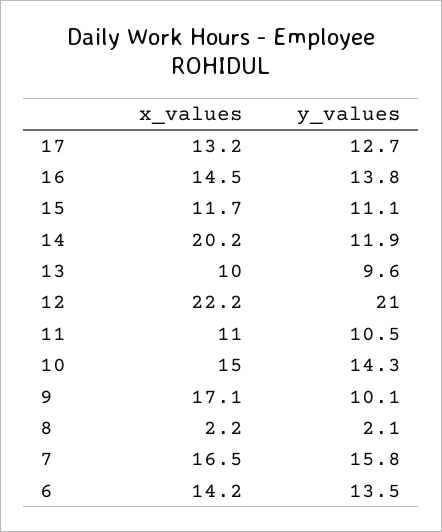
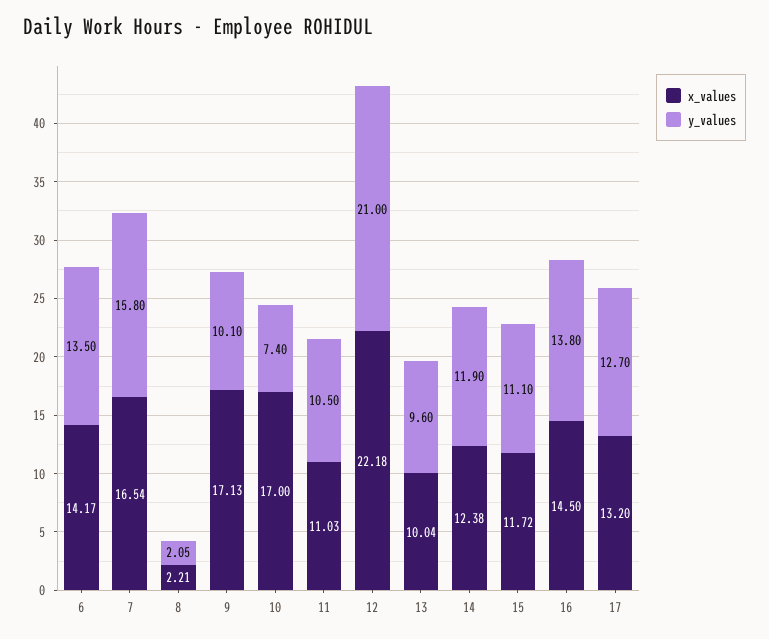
x_values, 14: 20.2 -> 12.38
x_values, 10: 15 -> 17
y_values, 10: 14.3 -> 7.4

